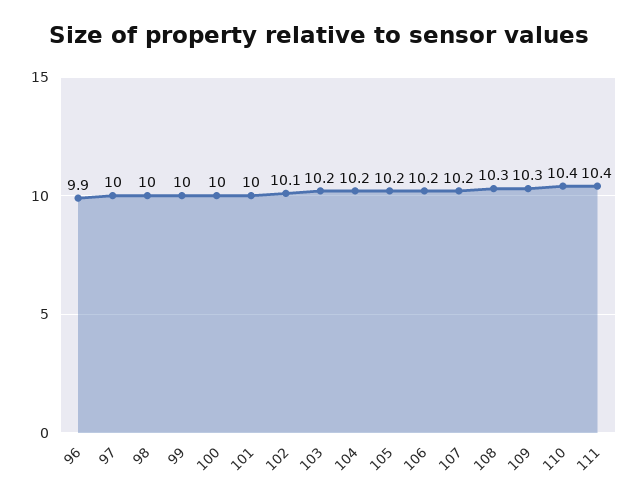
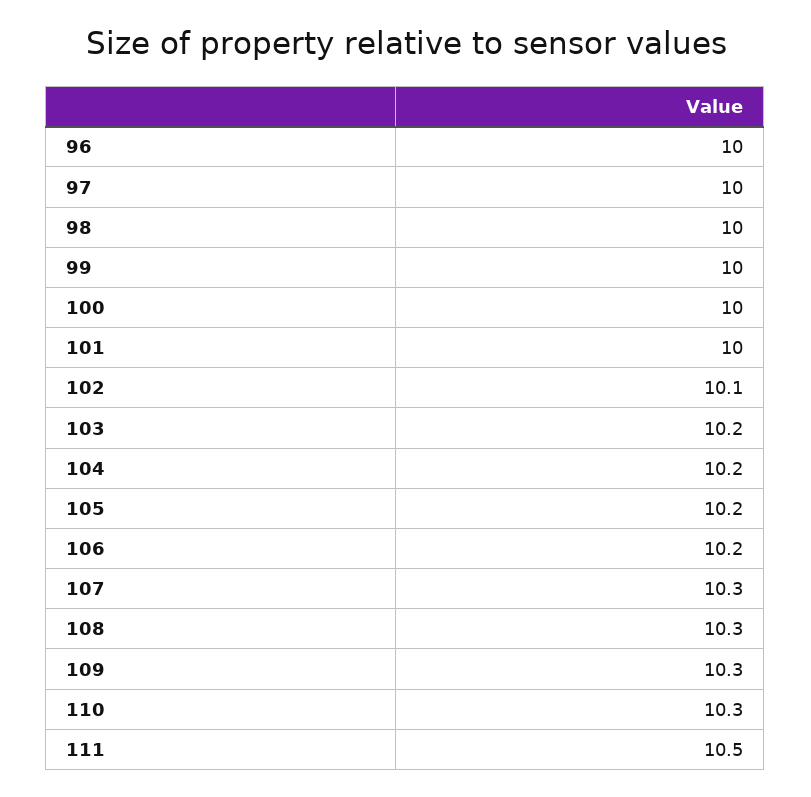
96: 9.9 -> 10
107: 10.2 -> 10.3
110: 10.4 -> 10.3
111: 10.4 -> 10.5

